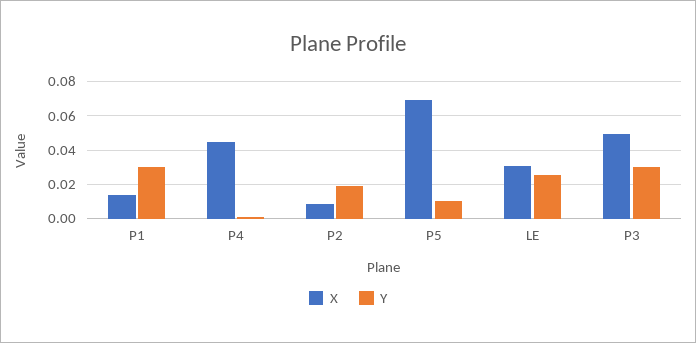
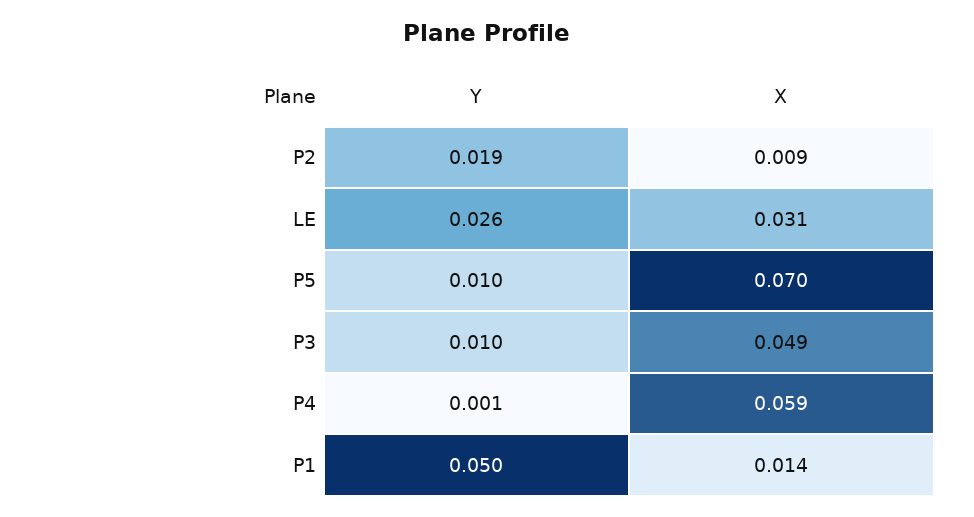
Y, P1: 0.03 -> 0.05
X, P4: 0.045 -> 0.059
Y, P3: 0.03 -> 0.01

